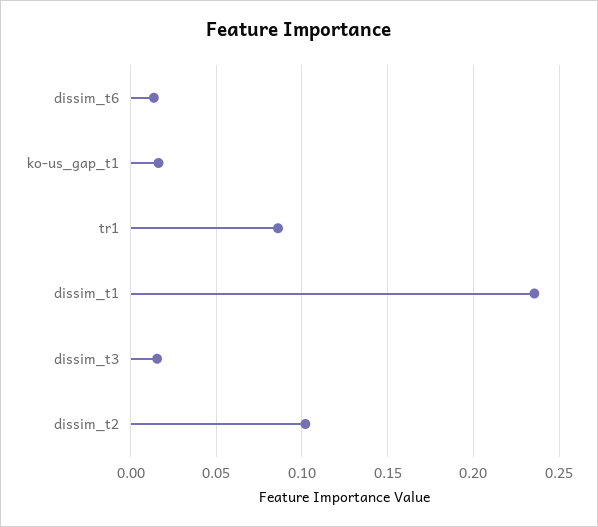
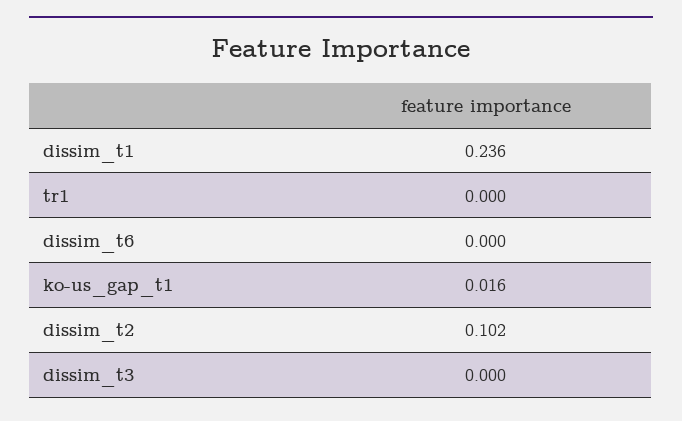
dissim_t6: 0.015 -> 0
tr1: 0.085 -> 0
dissim_t3: 0.015 -> 0

